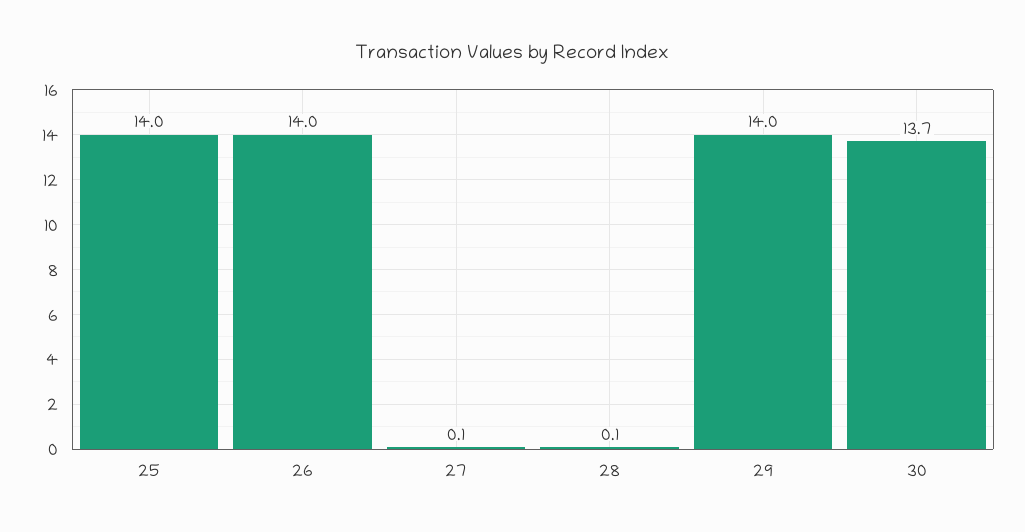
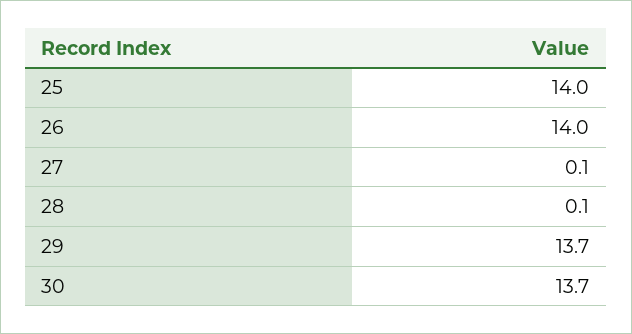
29: 14 -> 13.7

